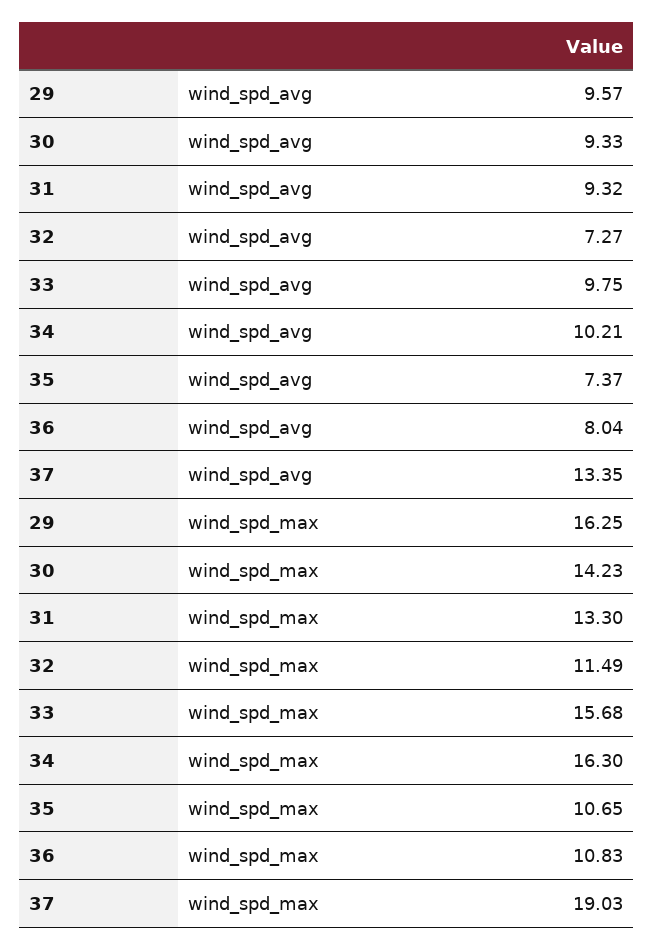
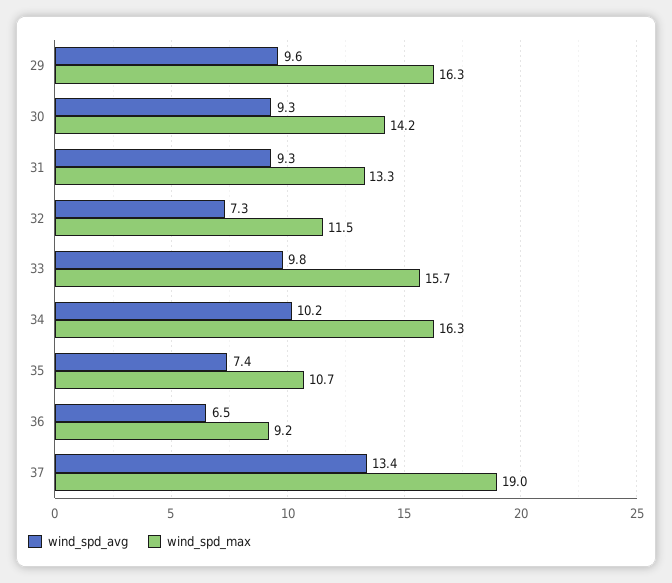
wind_spd_avg, 36: 8.04 -> 6.5
wind_spd_max, 36: 10.83 -> 9.2

